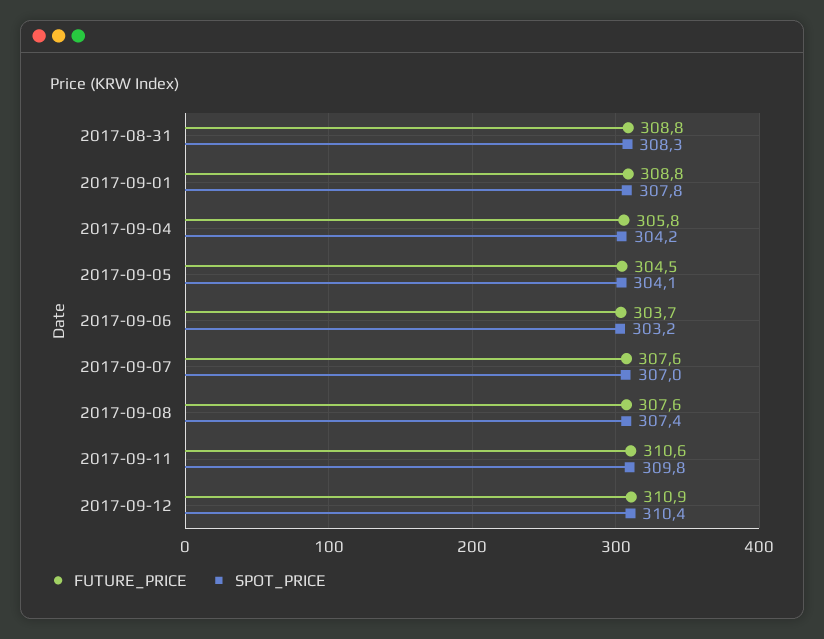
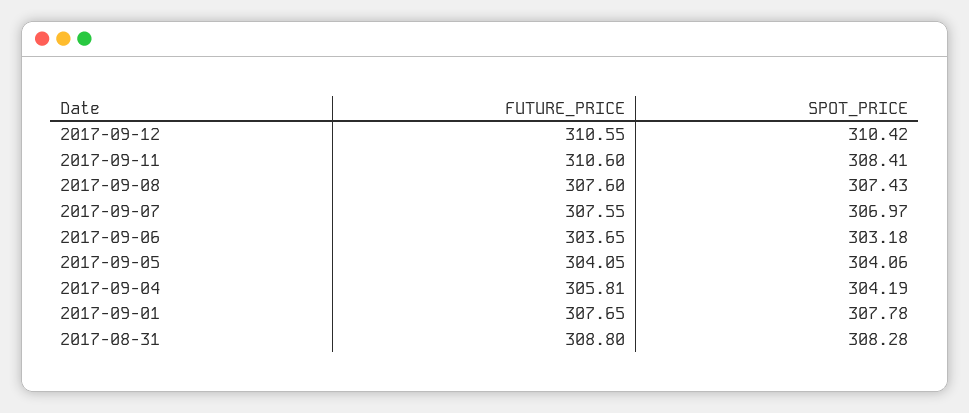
FUTURE_PRICE, 2017-09-01: 308.8 -> 307.65
FUTURE_PRICE, 2017-09-05: 304.5 -> 304.05
SPOT_PRICE, 2017-09-11: 309.8 -> 308.41
FUTURE_PRICE, 2017-09-12: 310.9 -> 310.55

